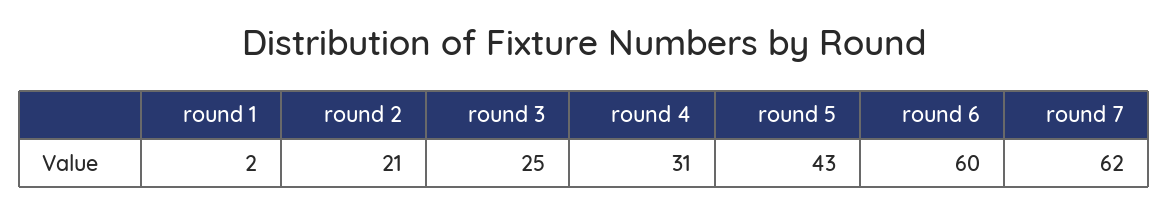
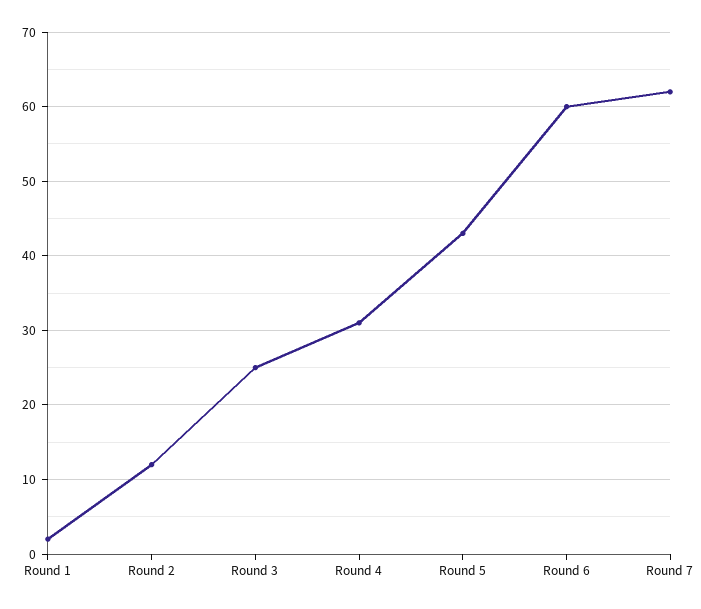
round 2: 21 -> 12

